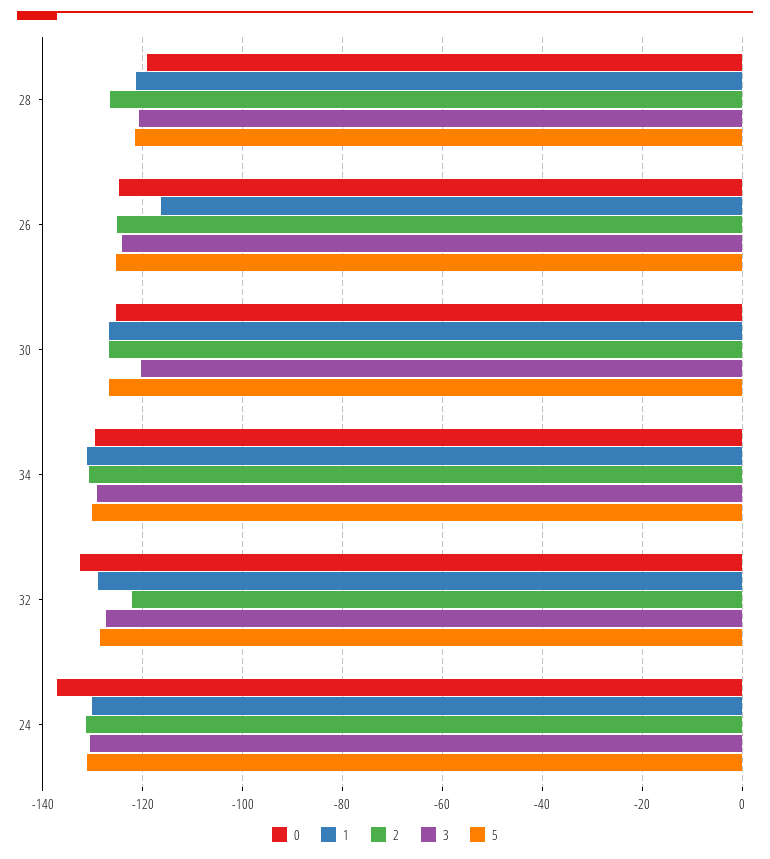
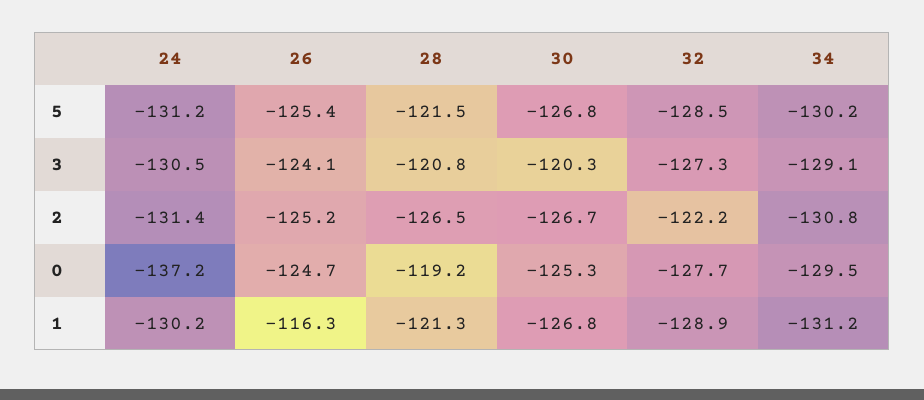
0, 32: -132 -> -127.7

